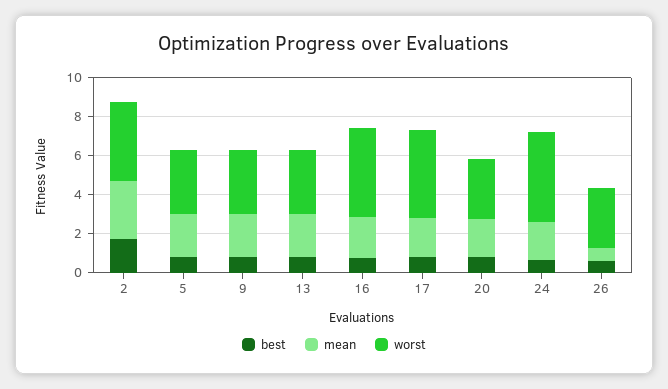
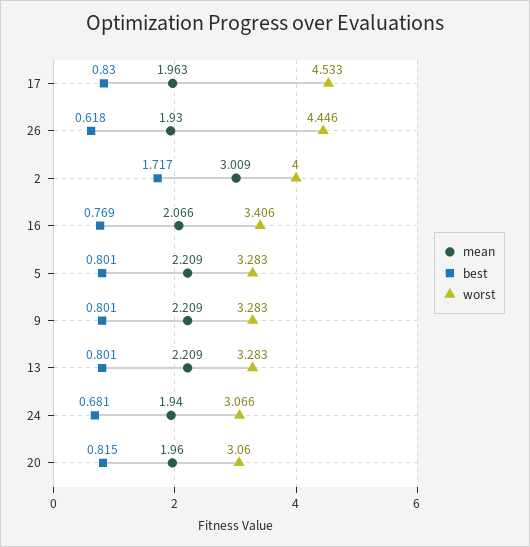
worst, 16: 4.5 -> 3.406
worst, 24: 4.5 -> 3.066
mean, 26: 0.5 -> 1.93
worst, 26: 3 -> 4.446

